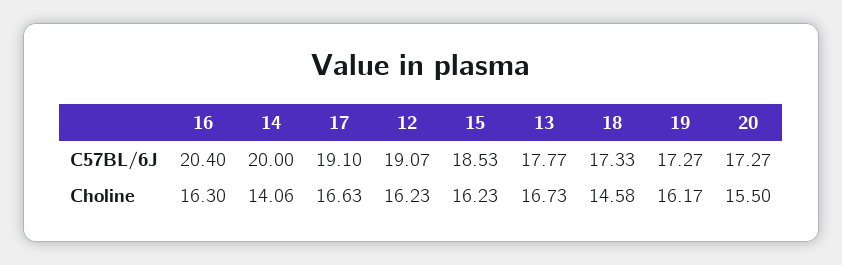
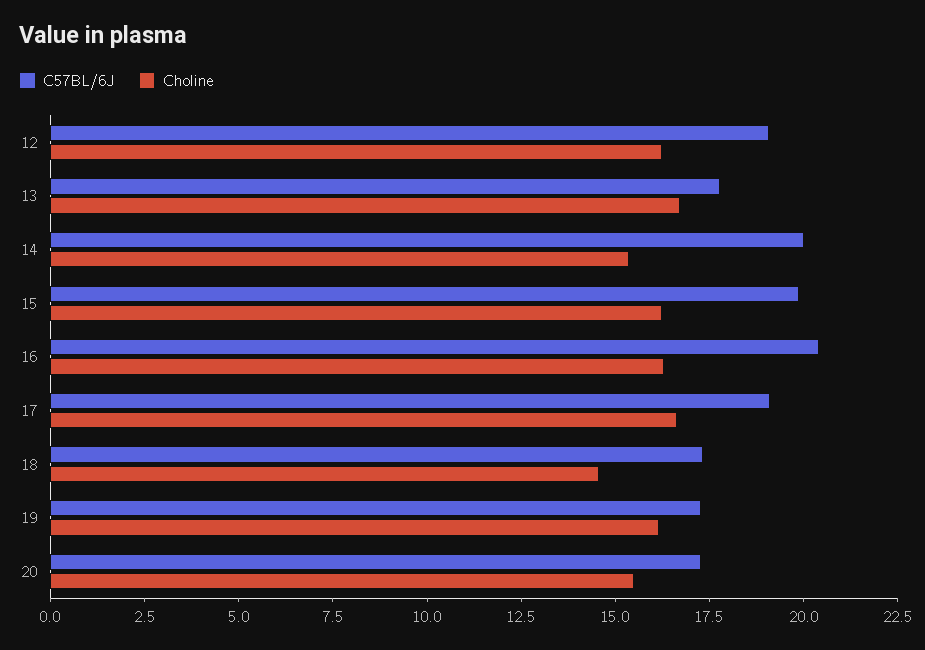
C57BL/6J, 15: 18.53 -> 20
Choline, 14: 14.06 -> 15.5

